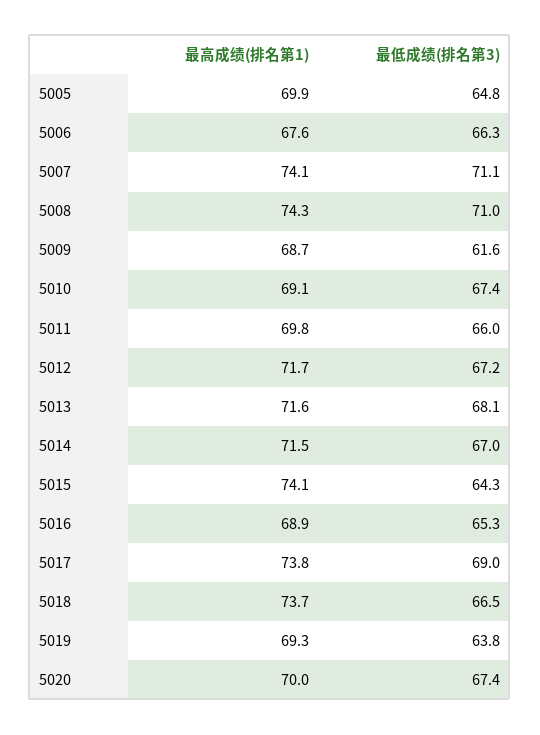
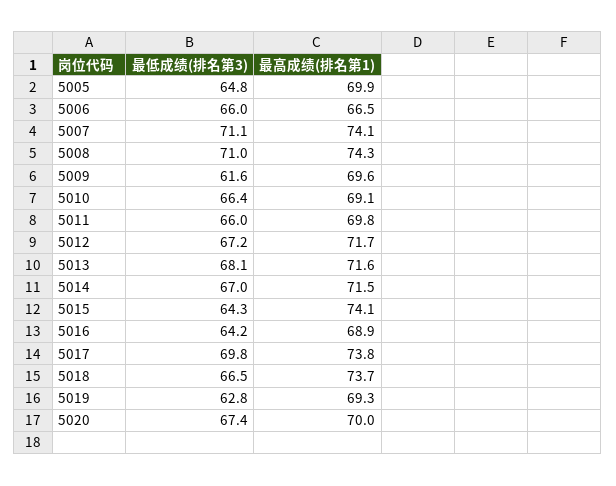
最高成绩(排名第1), 5006: 67.6 -> 66.5
最低成绩(排名第3), 5006: 66.3 -> 66
最高成绩(排名第1), 5009: 68.7 -> 69.6
最低成绩(排名第3), 5010: 67.4 -> 66.4
最低成绩(排名第3), 5016: 65.3 -> 64.2
最低成绩(排名第3), 5017: 69 -> 69.8
最低成绩(排名第3), 5019: 63.8 -> 62.8

